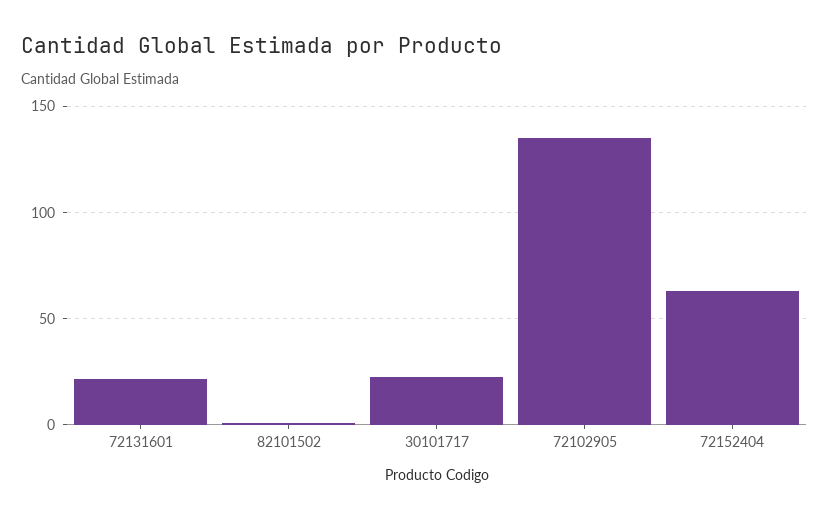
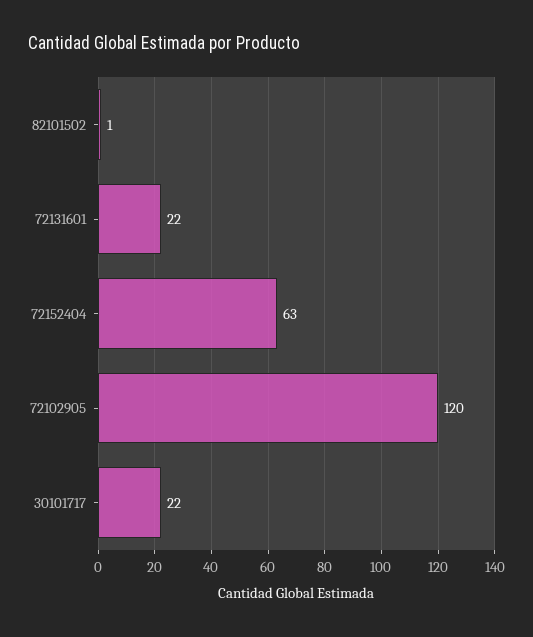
72102905: 135 -> 120

